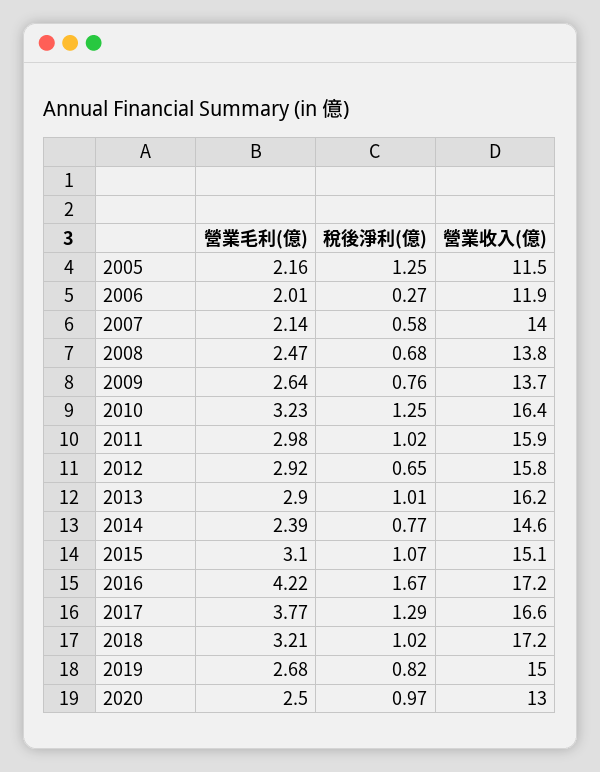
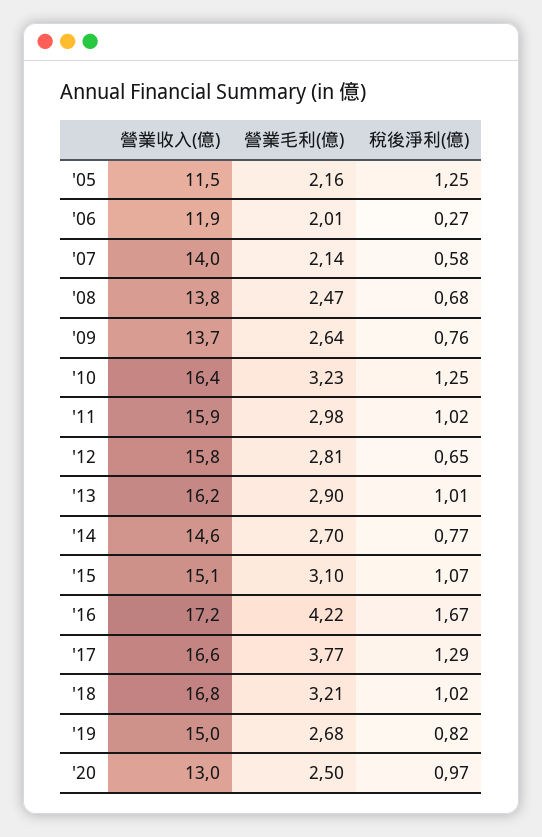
營業毛利(億), 2012: 2.92 -> 2.81
營業毛利(億), 2014: 2.39 -> 2.7
營業收入(億), 2018: 17.2 -> 16.8

